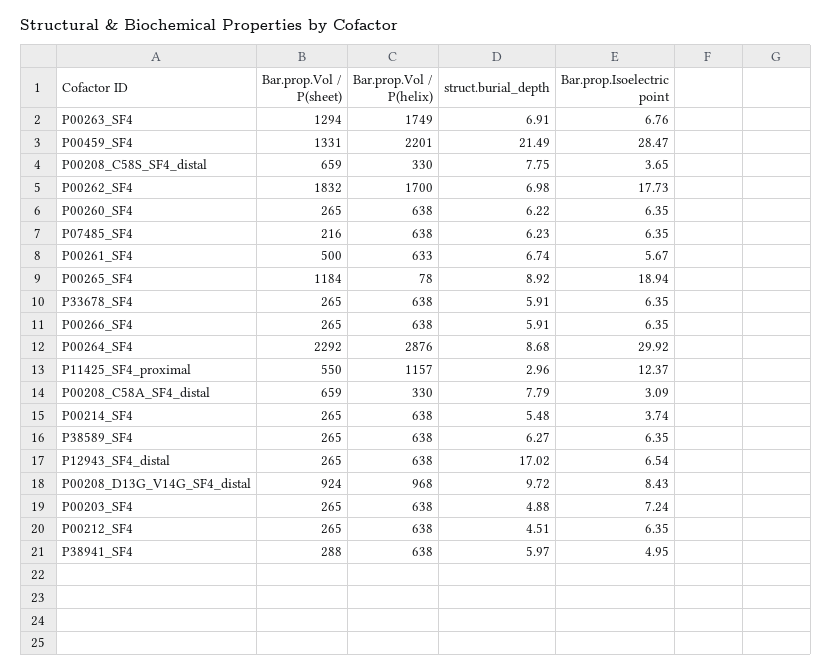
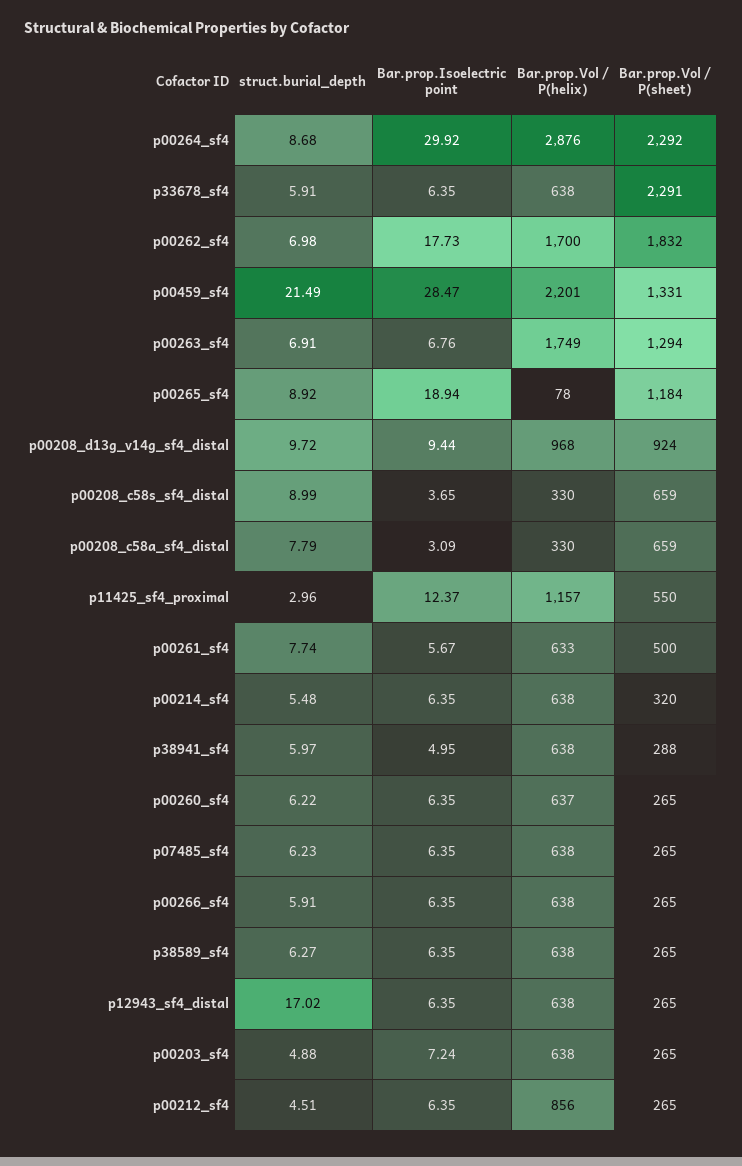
struct.burial_depth, P00208_C58S_SF4_distal: 7.75 -> 8.99
Bar.prop.Vol / P(helix), P00260_SF4: 638 -> 637
Bar.prop.Vol / P(sheet), P07485_SF4: 216 -> 265
struct.burial_depth, P00261_SF4: 6.74 -> 7.74
Bar.prop.Vol / P(sheet), P33678_SF4: 265 -> 2291
Bar.prop.Vol / P(sheet), P00214_SF4: 265 -> 320
Bar.prop.Isoelectric point, P00214_SF4: 3.74 -> 6.35
Bar.prop.Isoelectric point, P12943_SF4_distal: 6.54 -> 6.35
Bar.prop.Isoelectric point, P00208_D13G_V14G_SF4_distal: 8.43 -> 9.44
Bar.prop.Vol / P(helix), P00212_SF4: 638 -> 856

